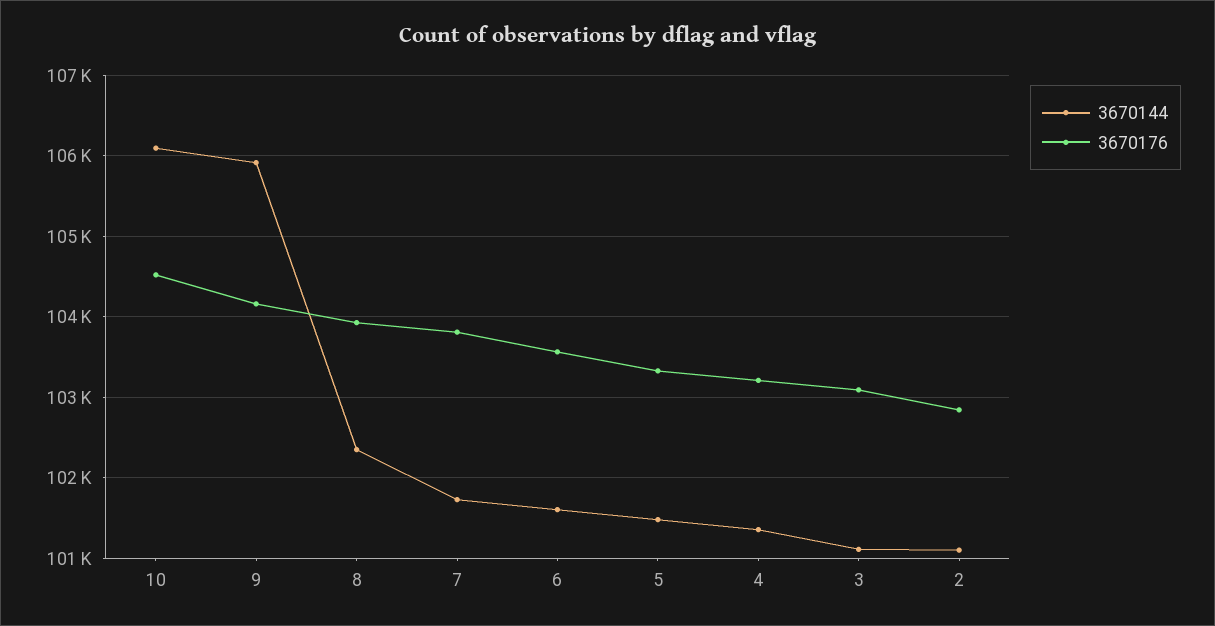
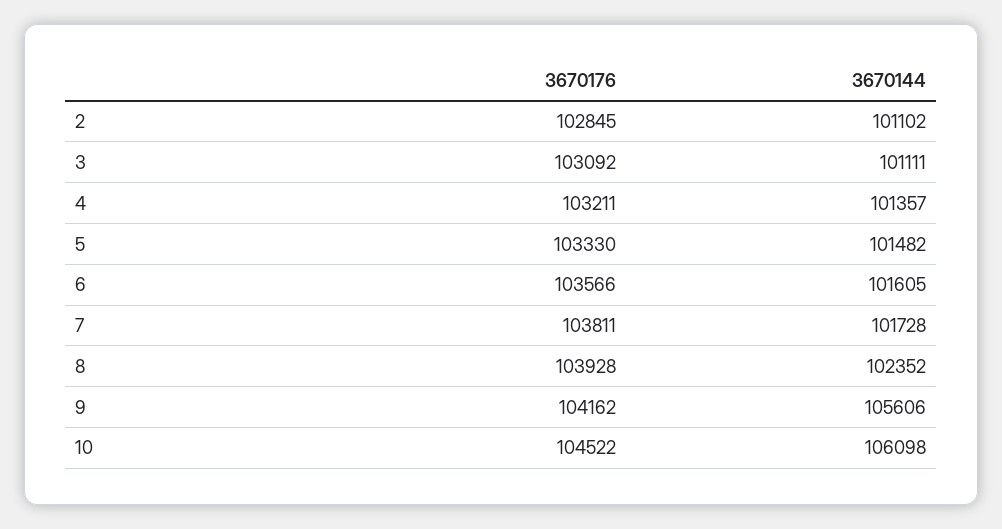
3670144, 9: 105900 -> 105606

